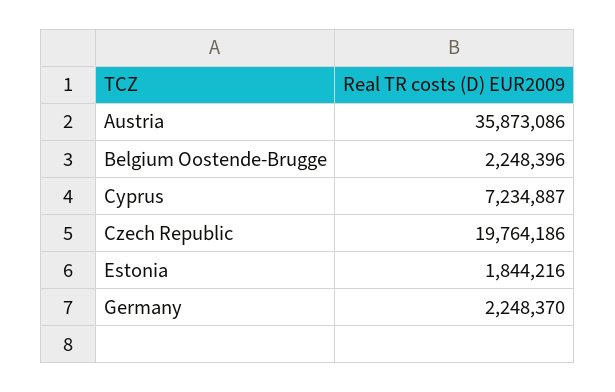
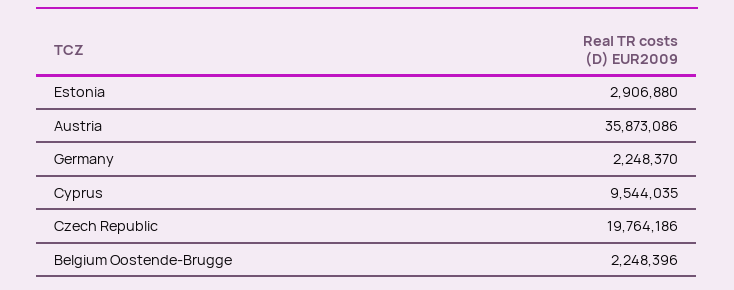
Cyprus: 7234887 -> 9544035
Estonia: 1844216 -> 2906880

